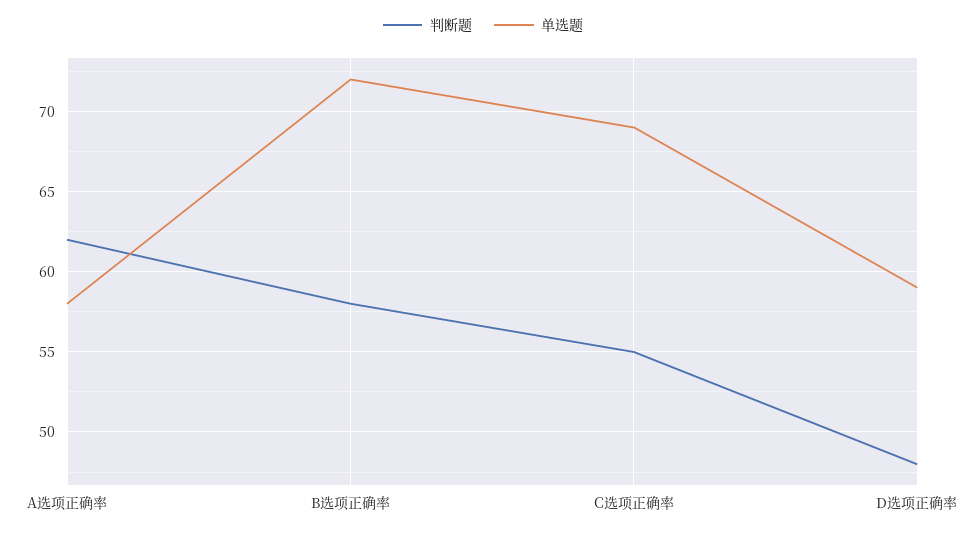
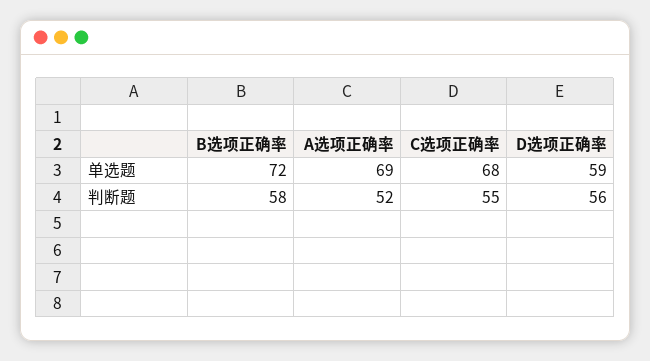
判断题, A选项正确率: 62 -> 52
单选题, A选项正确率: 58 -> 69
单选题, C选项正确率: 69 -> 68
判断题, D选项正确率: 48 -> 56

